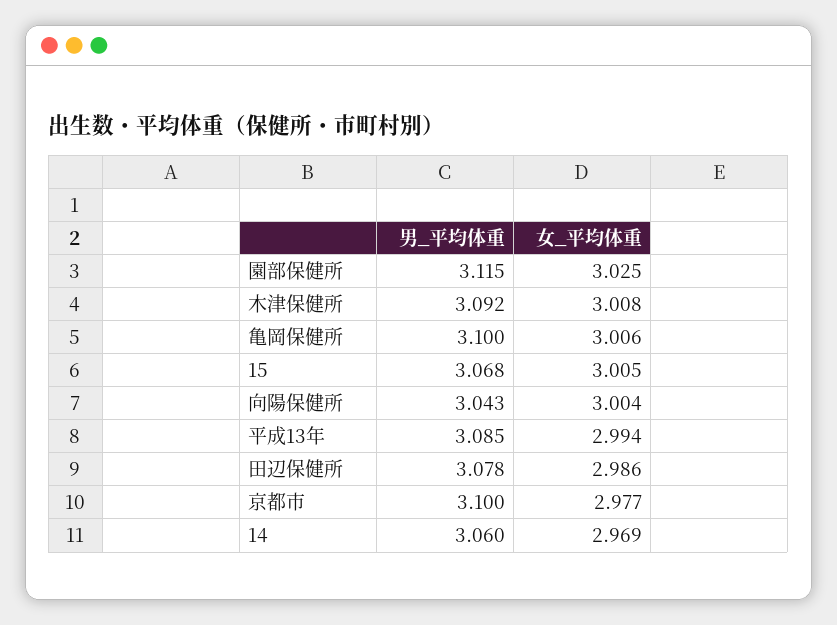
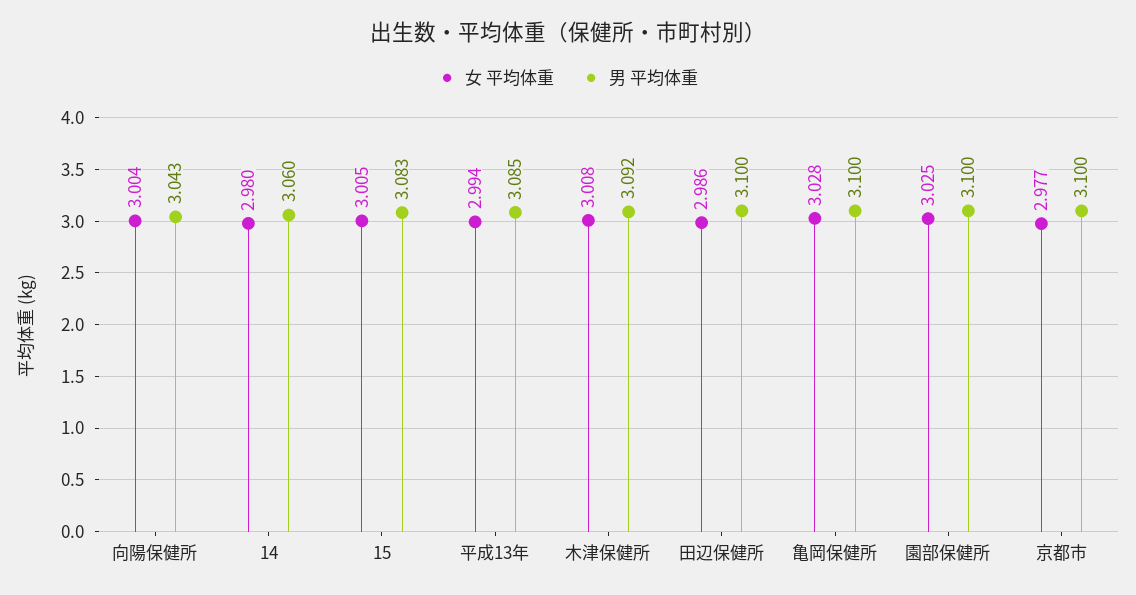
男_平均体重, 園部保健所: 3.115 -> 3.1
女_平均体重, 亀岡保健所: 3.006 -> 3.028
男_平均体重, 15: 3.068 -> 3.083
男_平均体重, 田辺保健所: 3.078 -> 3.1
女_平均体重, 14: 2.969 -> 2.98

